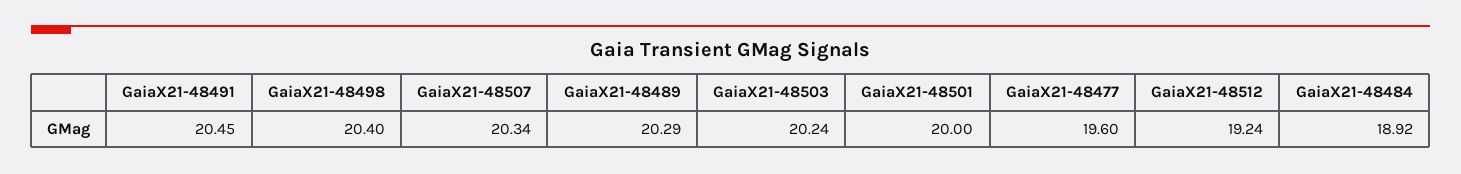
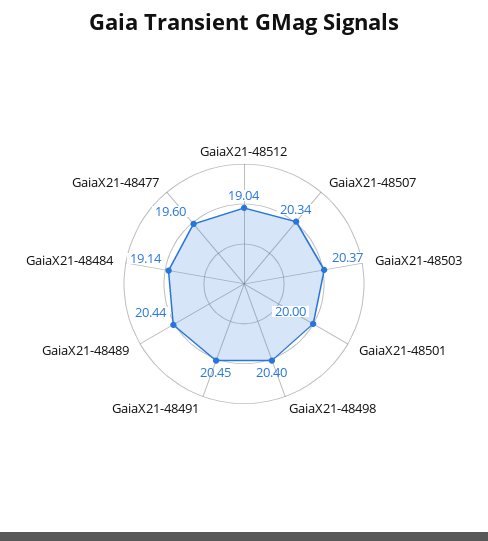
GaiaX21-48489: 20.29 -> 20.44
GaiaX21-48503: 20.24 -> 20.37
GaiaX21-48512: 19.24 -> 19.04
GaiaX21-48484: 18.92 -> 19.14

